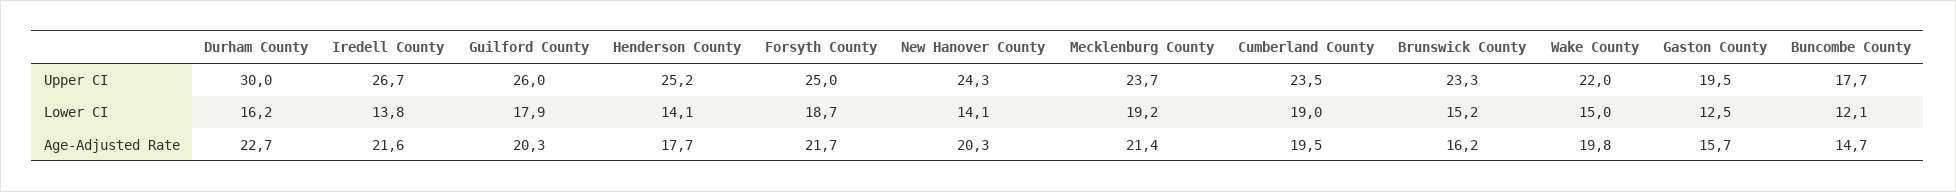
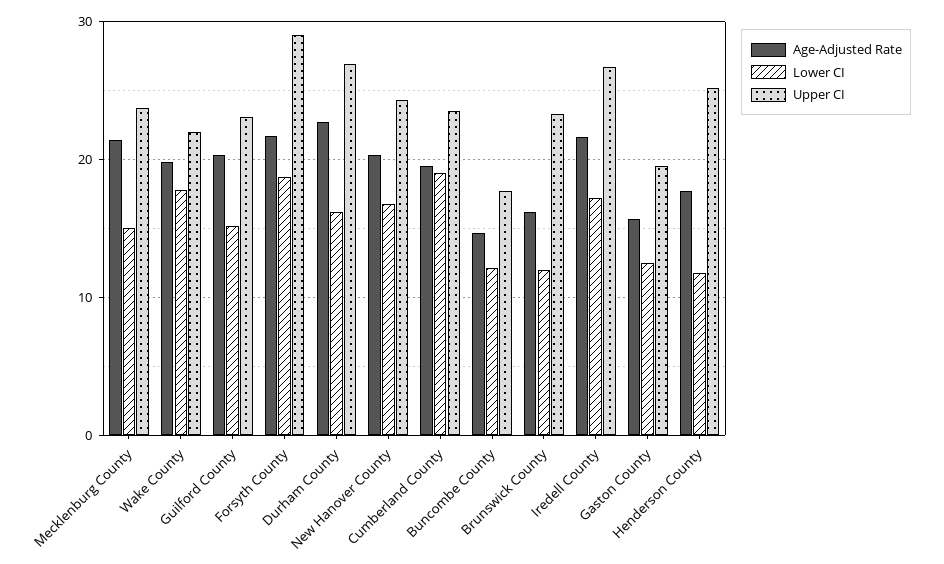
Upper CI, Durham County: 30 -> 27
Upper CI, Guilford County: 26 -> 23
Upper CI, Forsyth County: 25 -> 29
Lower CI, Iredell County: 13.8 -> 17
Lower CI, Guilford County: 17.9 -> 15
Lower CI, Henderson County: 14.1 -> 12
Lower CI, New Hanover County: 14.1 -> 17
Lower CI, Mecklenburg County: 19.2 -> 15
Lower CI, Brunswick County: 15.2 -> 12
Lower CI, Wake County: 15 -> 18

